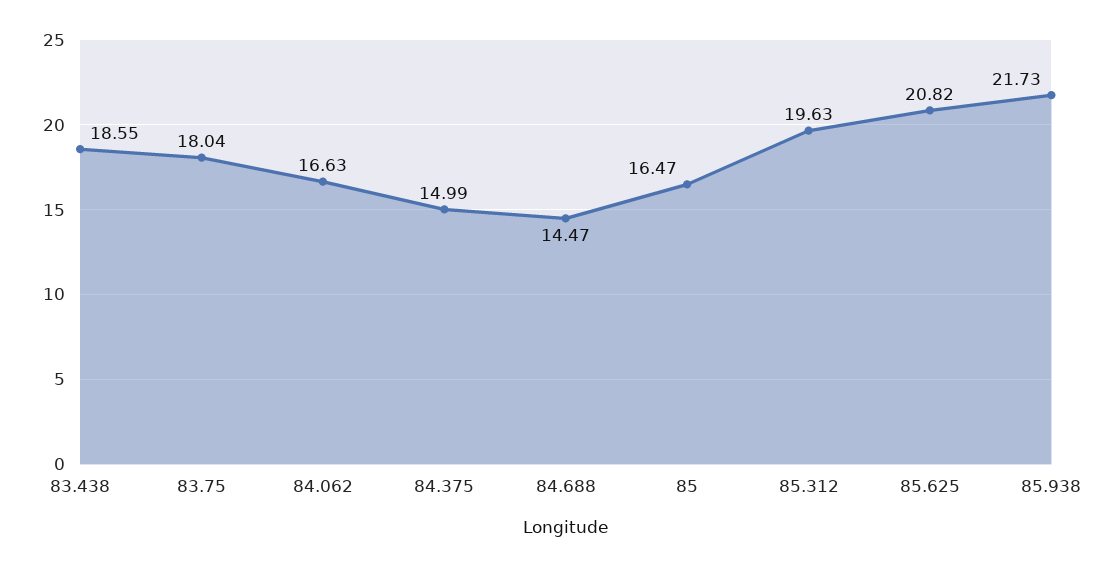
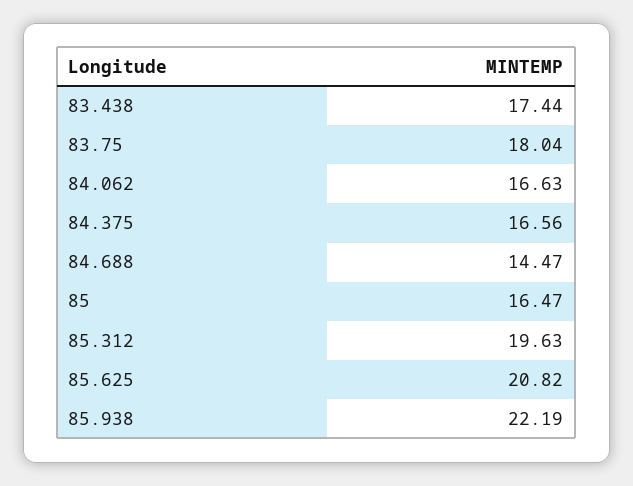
83.438: 18.55 -> 17.44
84.375: 14.99 -> 16.56
85.938: 21.73 -> 22.19

